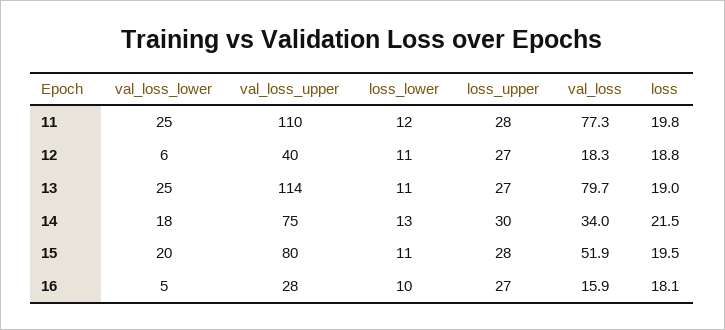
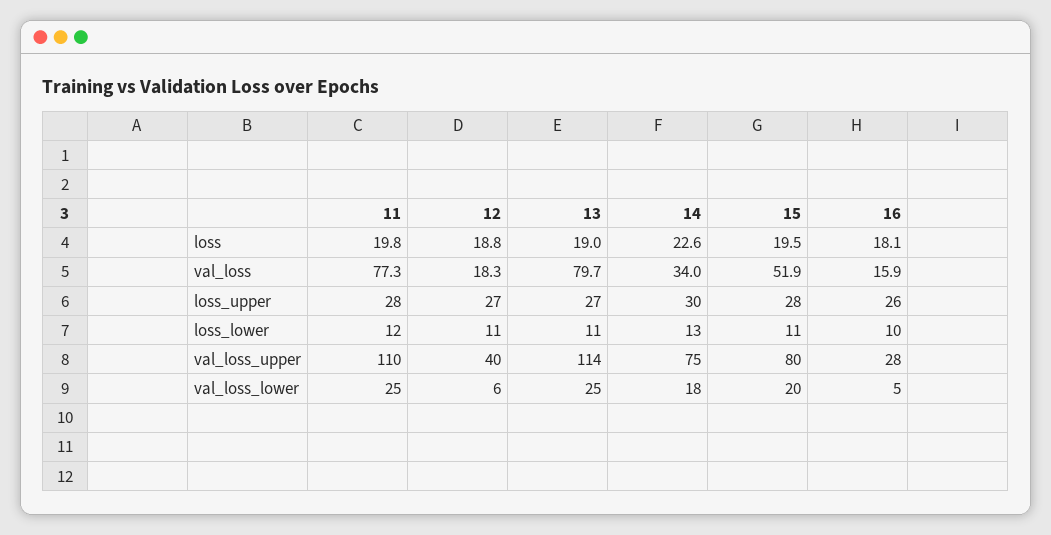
loss, 14: 21.5 -> 22.6
loss_upper, 16: 27 -> 26

